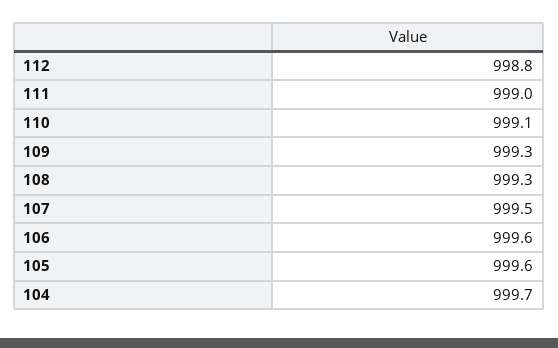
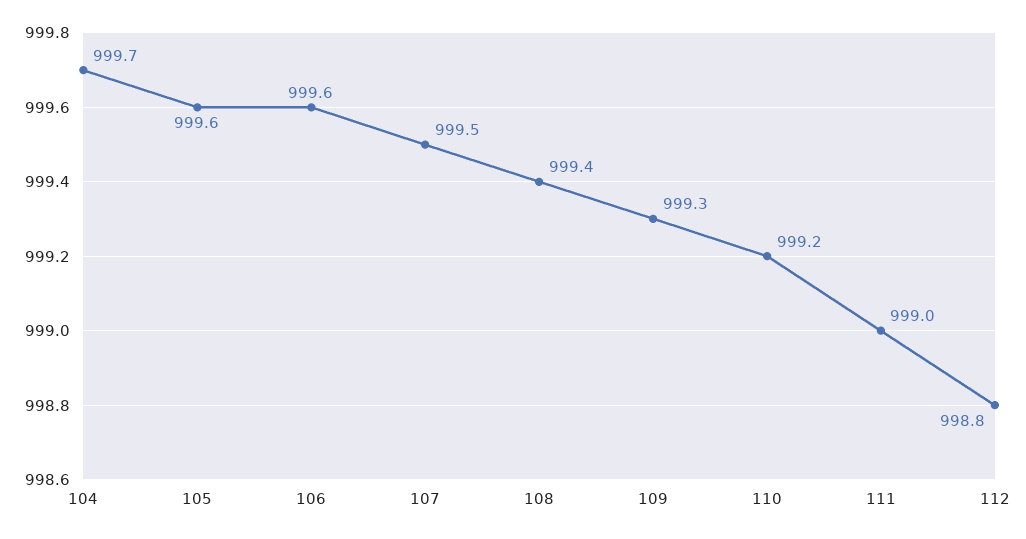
110: 999.1 -> 999.2
108: 999.3 -> 999.4

